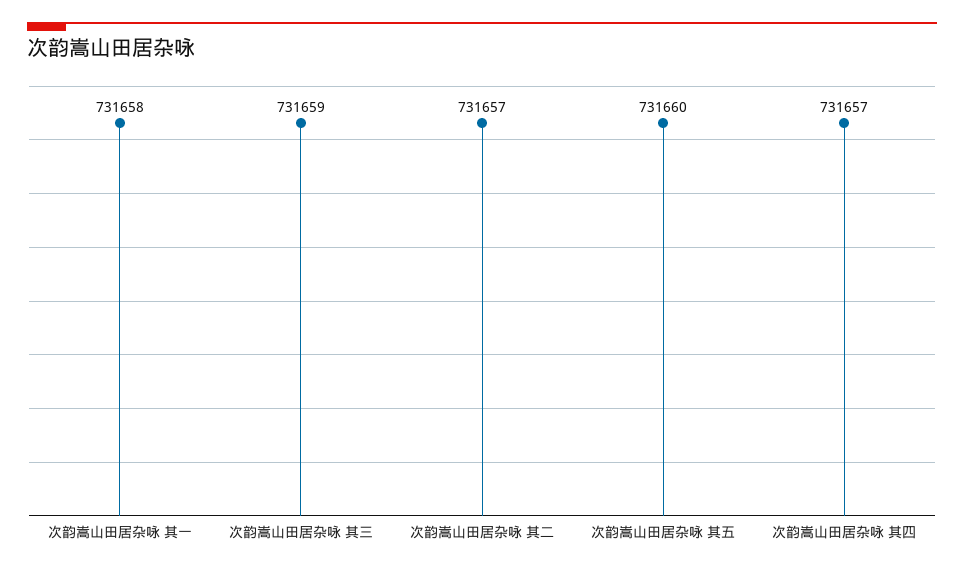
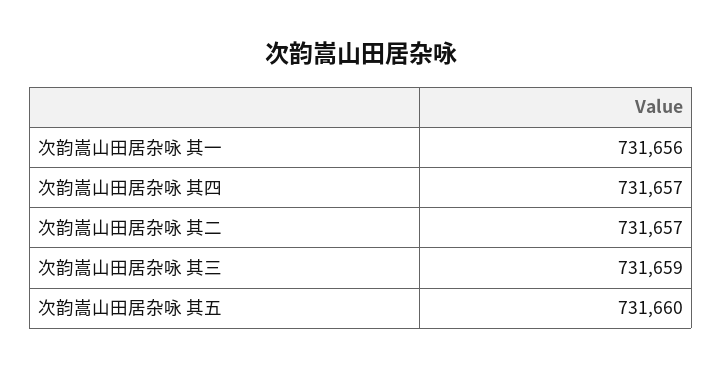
次韵嵩山田居杂咏 其一: 731658 -> 731656

